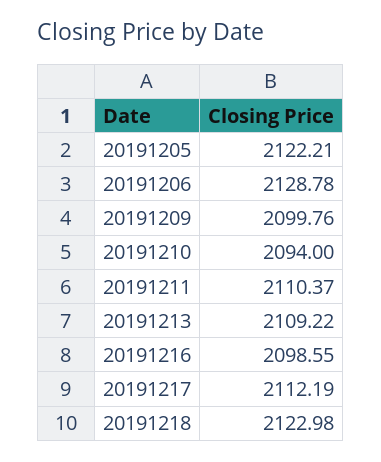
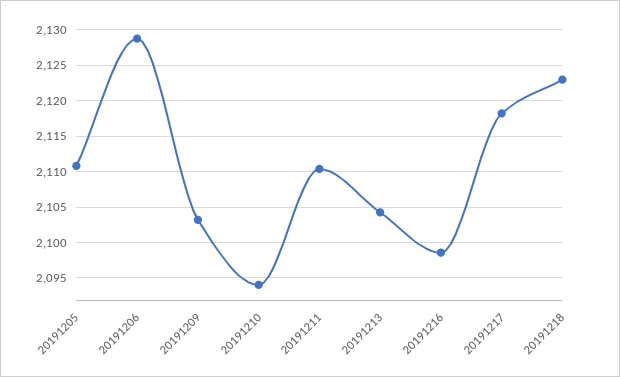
20191205: 2122.21 -> 2111
20191209: 2099.76 -> 2103
20191213: 2109.22 -> 2104
20191217: 2112.19 -> 2118

